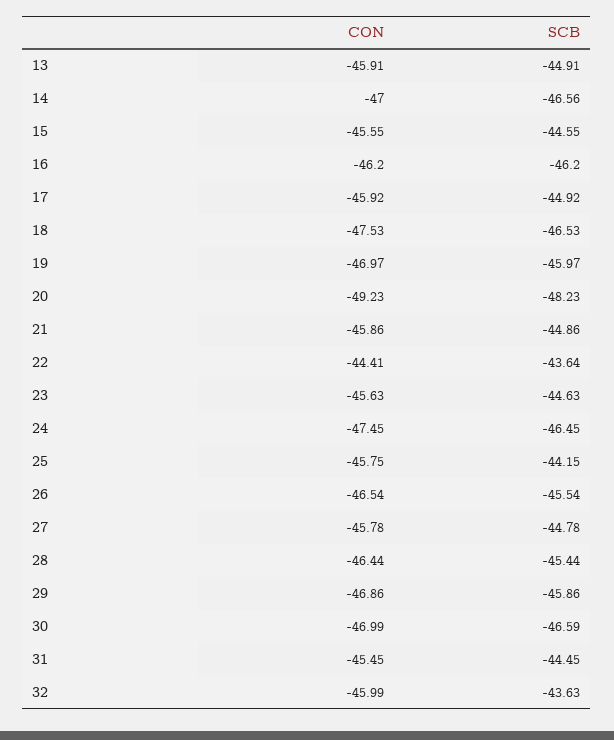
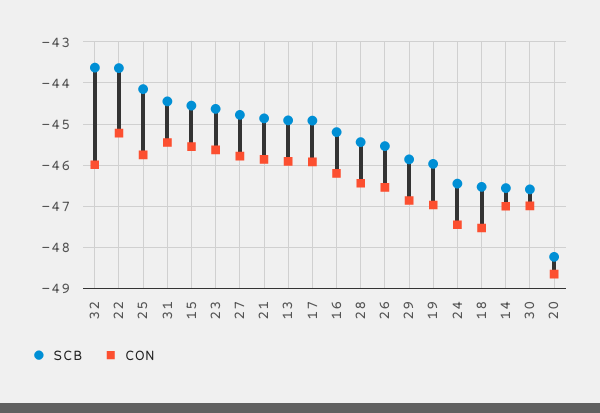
SCB, 16: -46.2 -> -45.2
CON, 20: -49.23 -> -48.6
CON, 22: -44.41 -> -45.2

